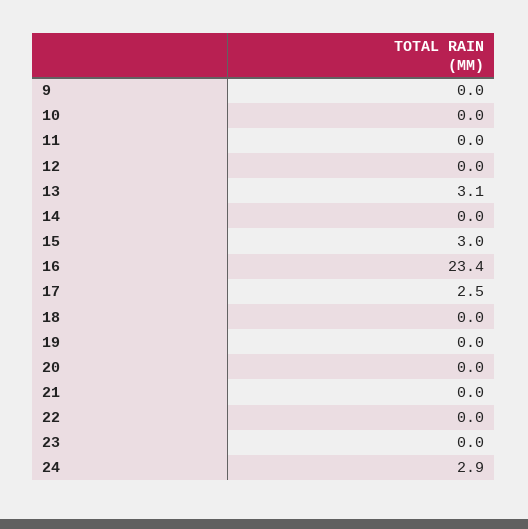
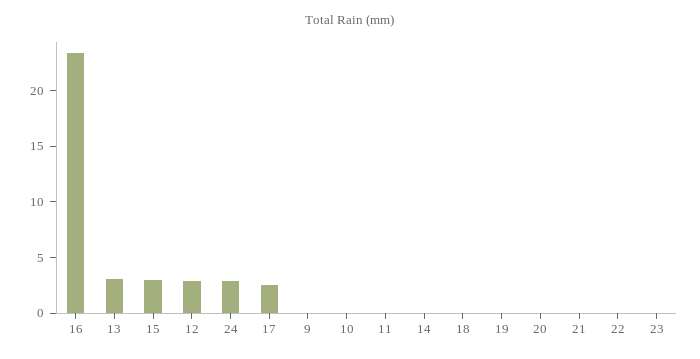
12: 0 -> 3

